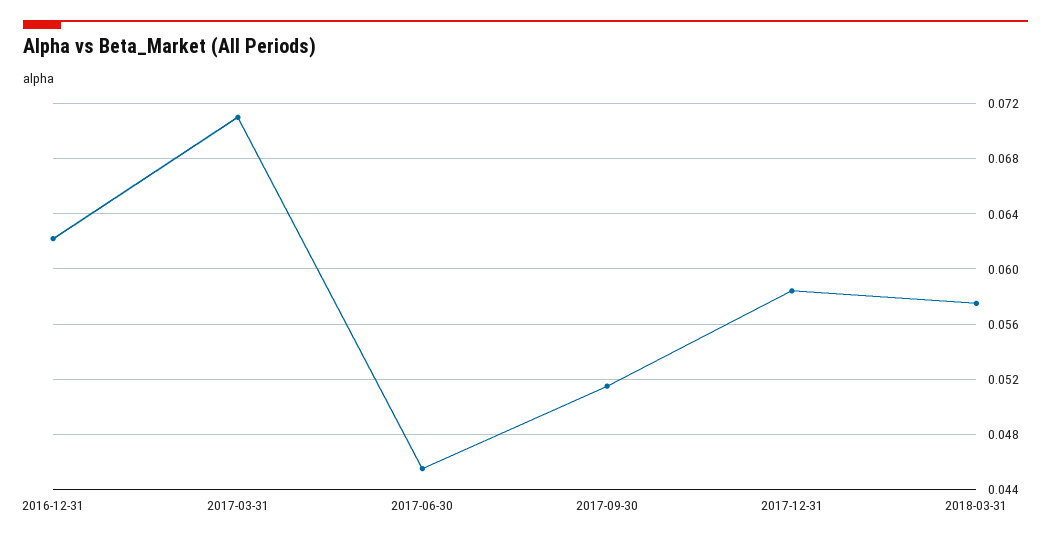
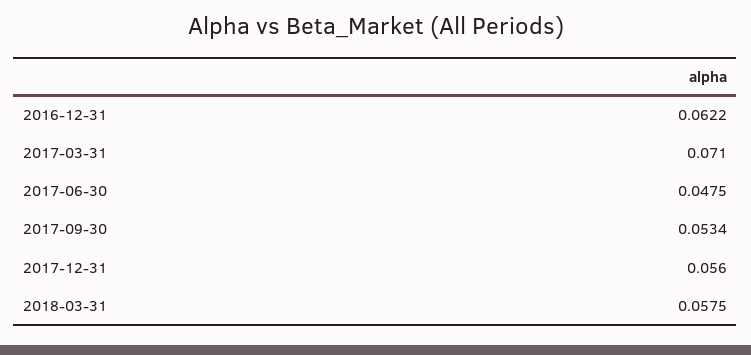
2017-06-30: 0.0455 -> 0.0475
2017-09-30: 0.0515 -> 0.0534
2017-12-31: 0.0585 -> 0.056

